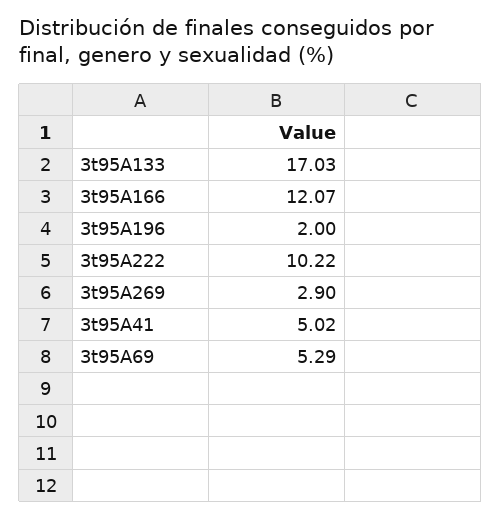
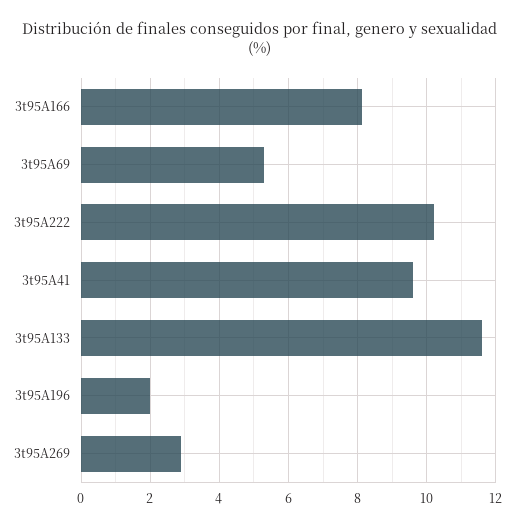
3t95A133: 17.03 -> 11.6
3t95A166: 12.07 -> 8.2
3t95A41: 5.02 -> 9.6

